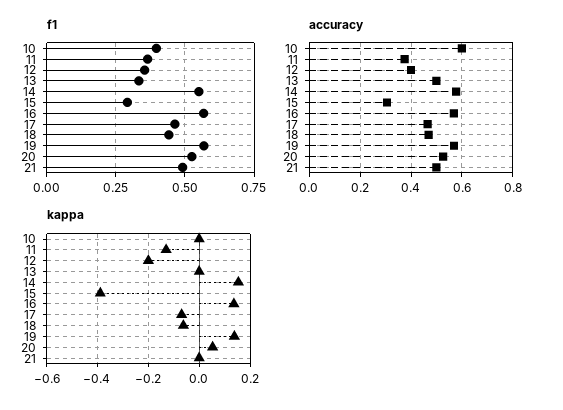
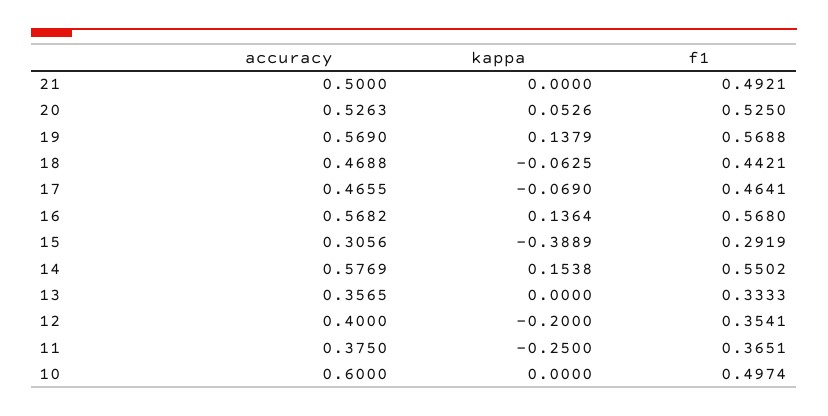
f1, 10: 0.4 -> 0.4974
accuracy, 13: 0.5 -> 0.3565
kappa, 11: -0.125 -> -0.25

